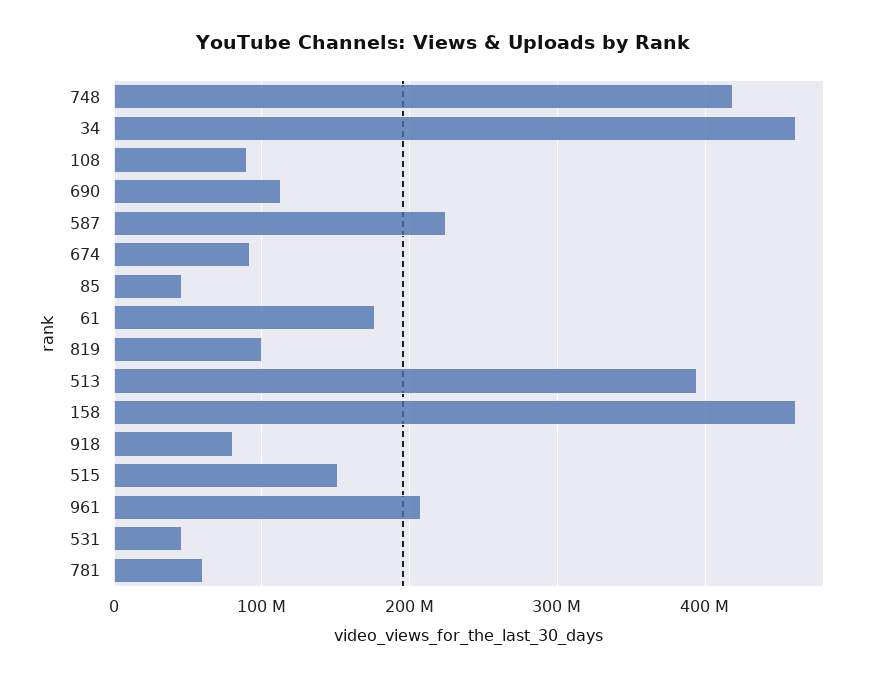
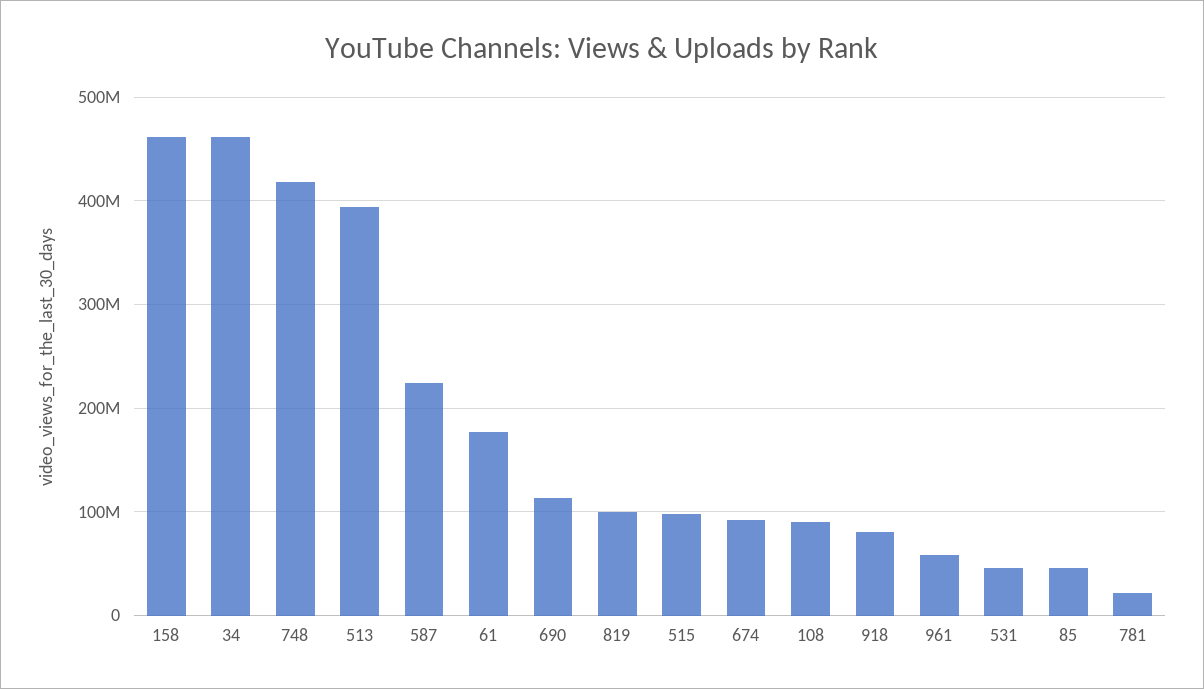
515: 150000000 -> 100000000
961: 210000000 -> 60000000
781: 60000000 -> 20000000

